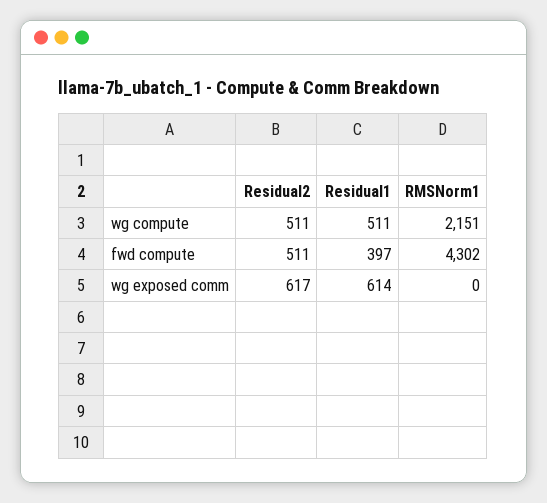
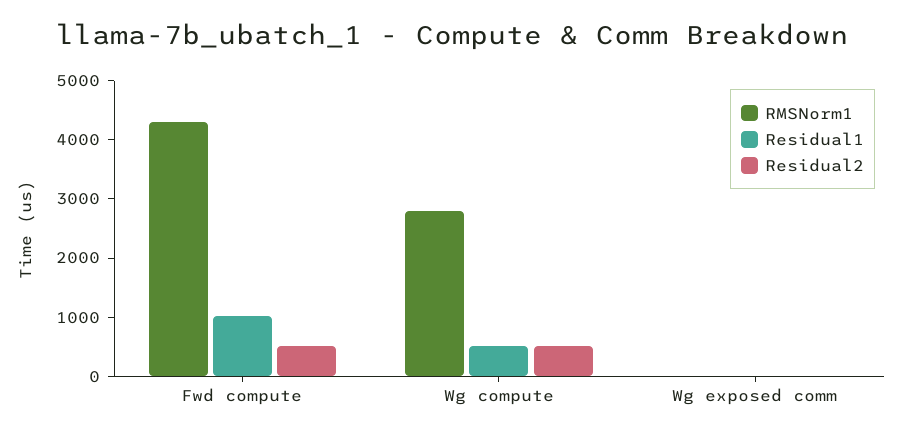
RMSNorm1, wg compute: 2151 -> 2800
Residual1, fwd compute: 397 -> 1000
Residual2, wg exposed comm: 617 -> 0
Residual1, wg exposed comm: 614 -> 0

